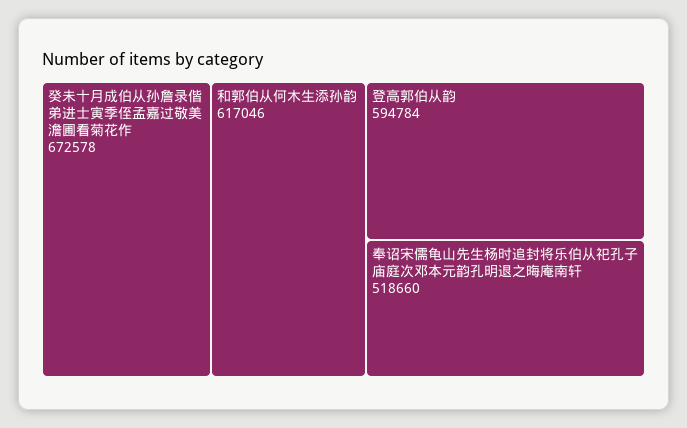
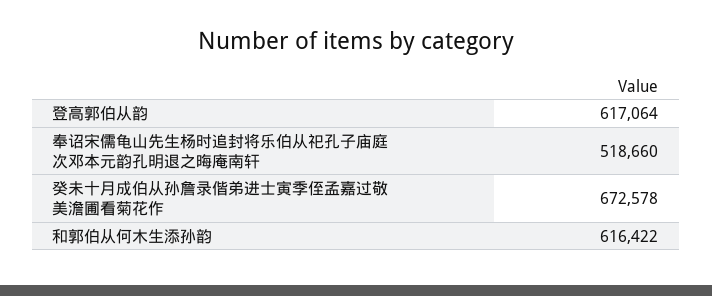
和郭伯从何木生添孙韵: 617046 -> 616422
登高郭伯从韵: 594784 -> 617064

